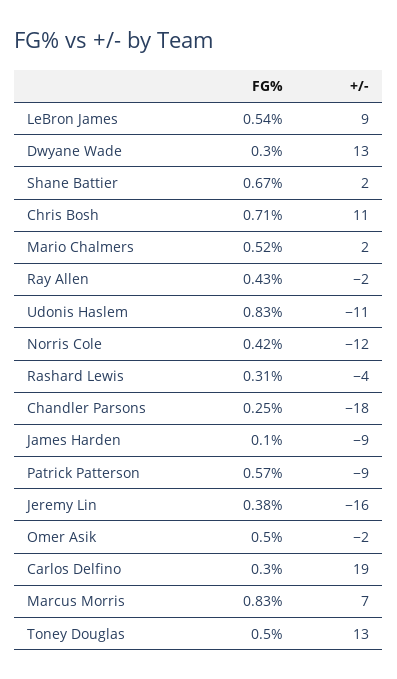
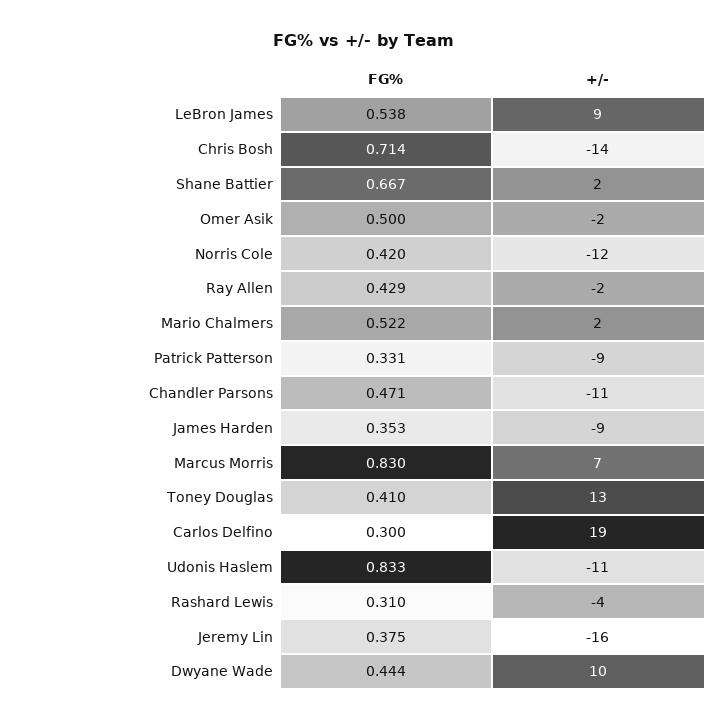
FG%, Dwyane Wade: 0.3 -> 0.444
+/-, Dwyane Wade: 13 -> 10
+/-, Chris Bosh: 11 -> -14
FG%, Chandler Parsons: 0.25 -> 0.471
+/-, Chandler Parsons: -18 -> -11
FG%, James Harden: 0.1 -> 0.353
FG%, Patrick Patterson: 0.57 -> 0.331
FG%, Toney Douglas: 0.5 -> 0.41

